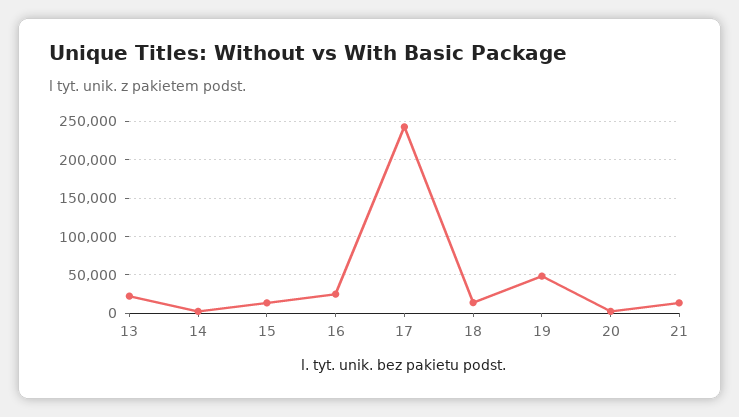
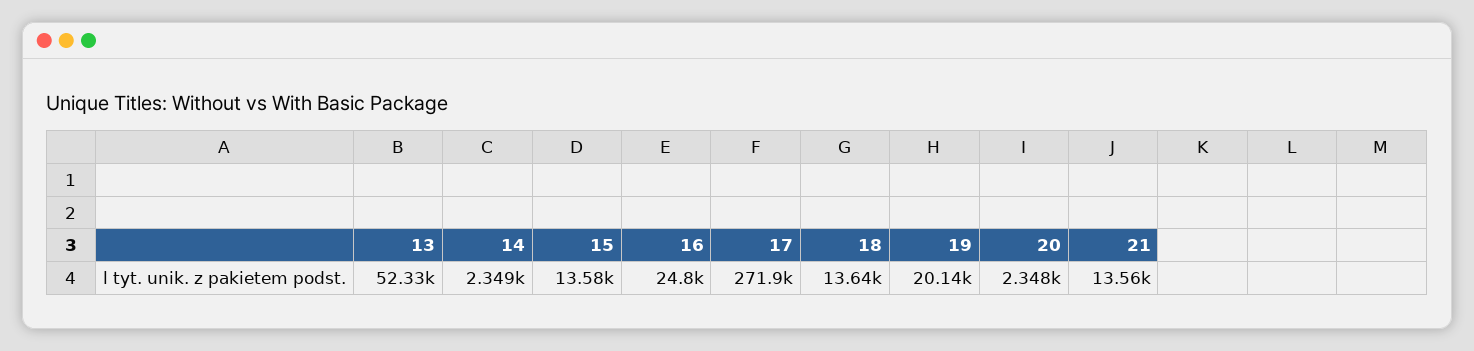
13: 20000 -> 52330
17: 240000 -> 271900
19: 50000 -> 20140

